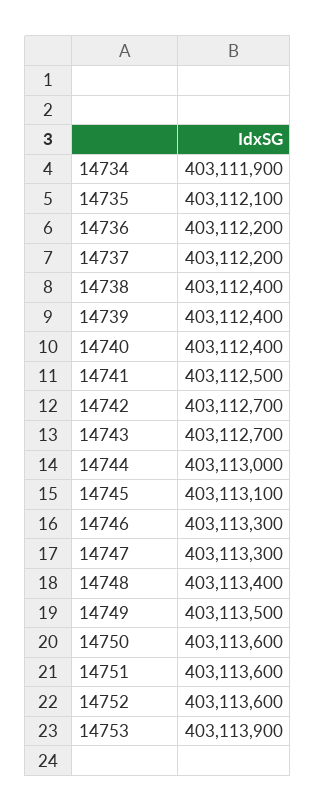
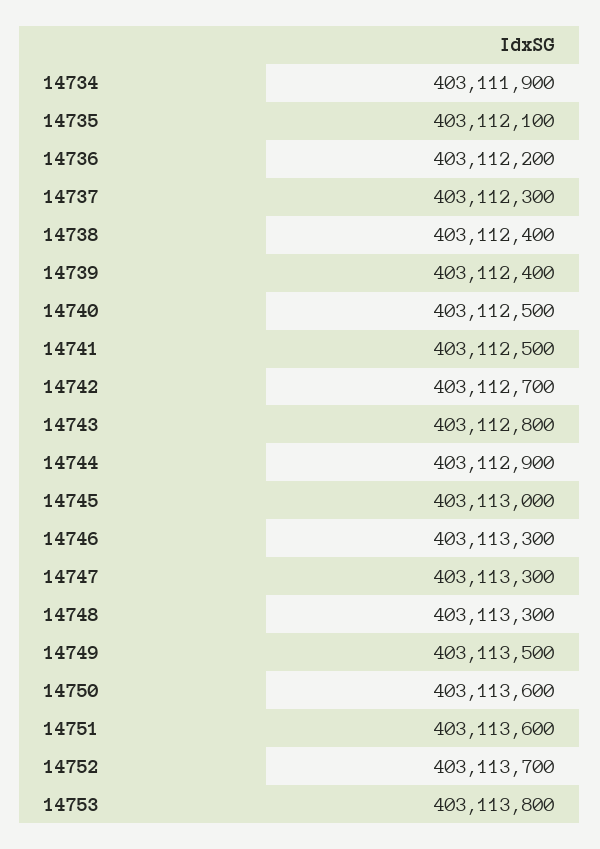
14737: 403112200 -> 403112300
14740: 403112400 -> 403112500
14743: 403112700 -> 403112800
14744: 403113000 -> 403112900
14745: 403113100 -> 403113000
14748: 403113400 -> 403113300
14752: 403113600 -> 403113700
14753: 403113900 -> 403113800

